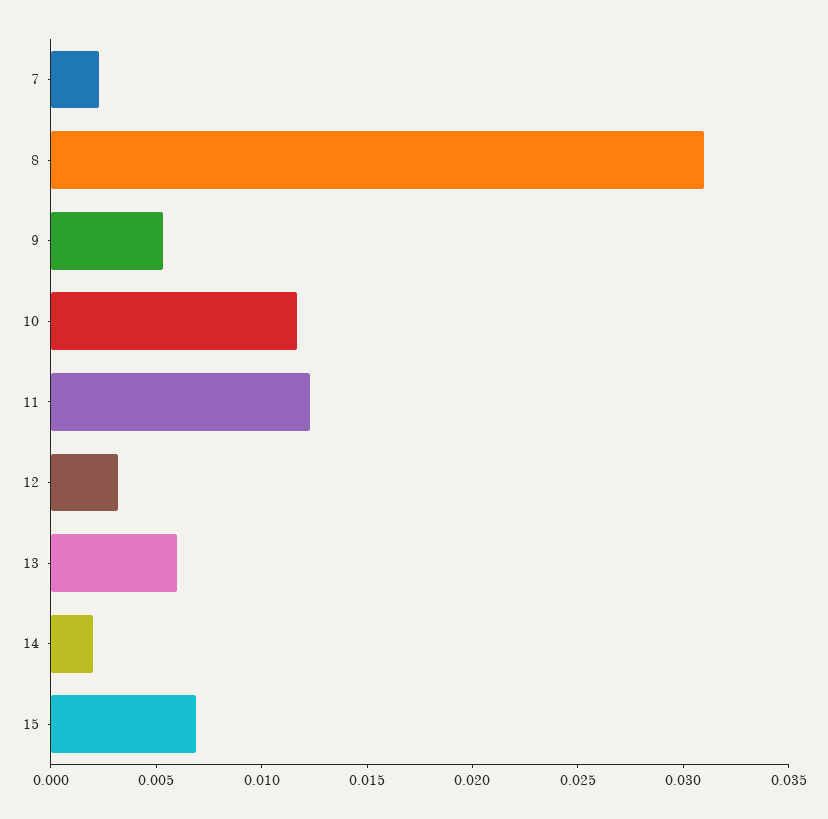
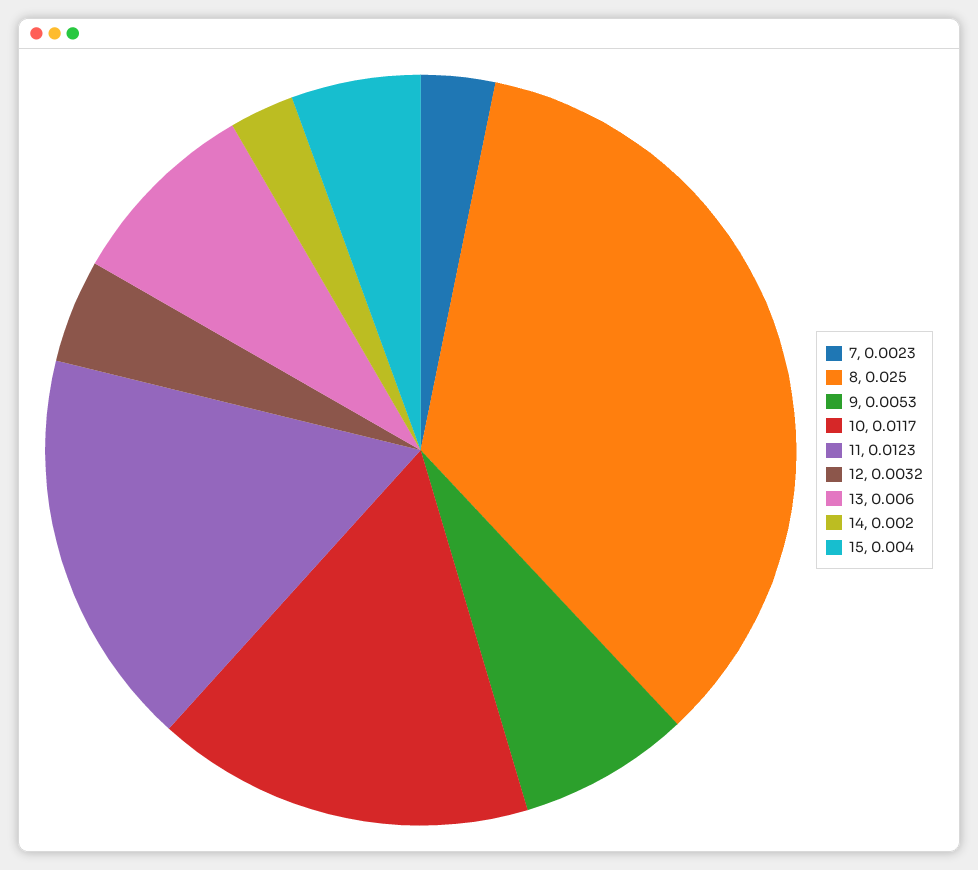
8: 0.031 -> 0.025
15: 0.007 -> 0.004

